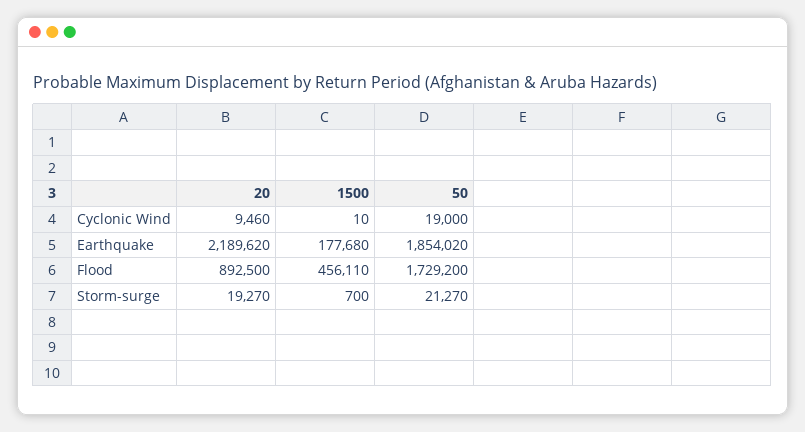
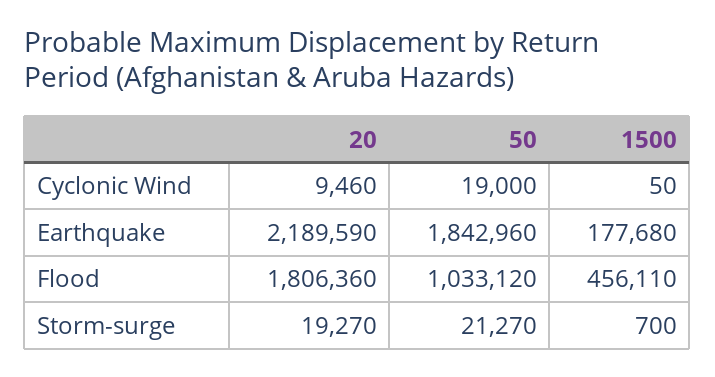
1500, Cyclonic Wind: 10 -> 50
20, Earthquake: 2189620 -> 2189590
50, Earthquake: 1854020 -> 1842960
20, Flood: 892500 -> 1806360
50, Flood: 1729200 -> 1033120

